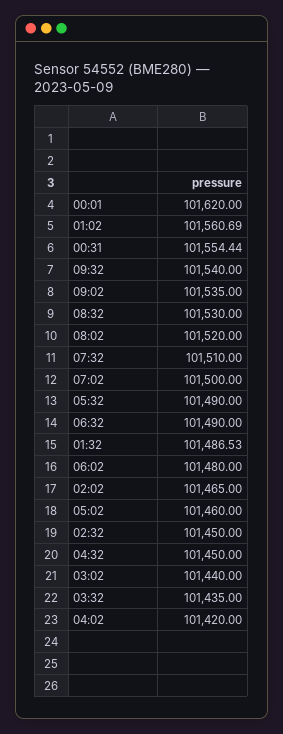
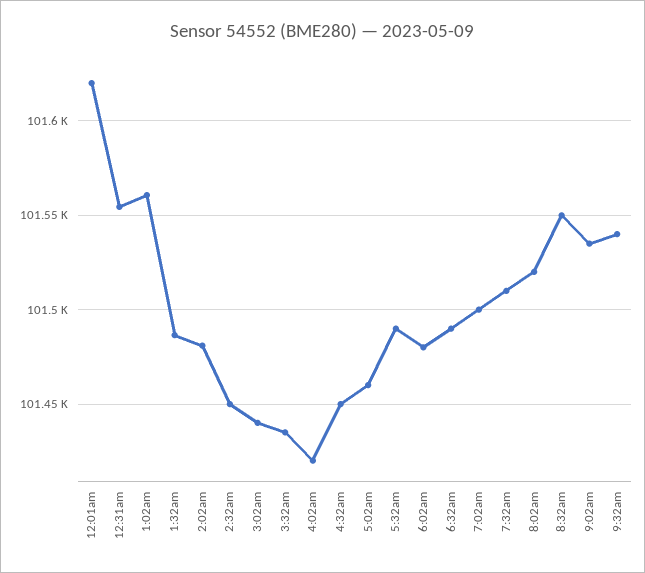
08:32: 101530 -> 101550
02:02: 101465 -> 101480

